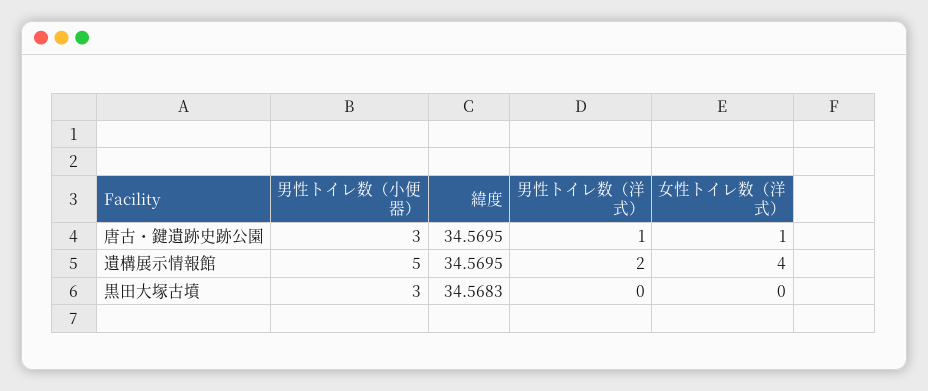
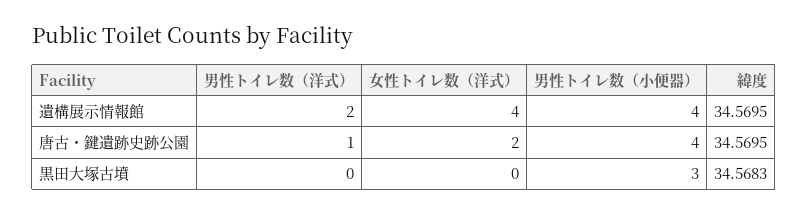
男性トイレ数（小便器）, 唐古・鍵遺跡史跡公園: 3 -> 4
女性トイレ数（洋式）, 唐古・鍵遺跡史跡公園: 1 -> 2
男性トイレ数（小便器）, 遺構展示情報館: 5 -> 4

